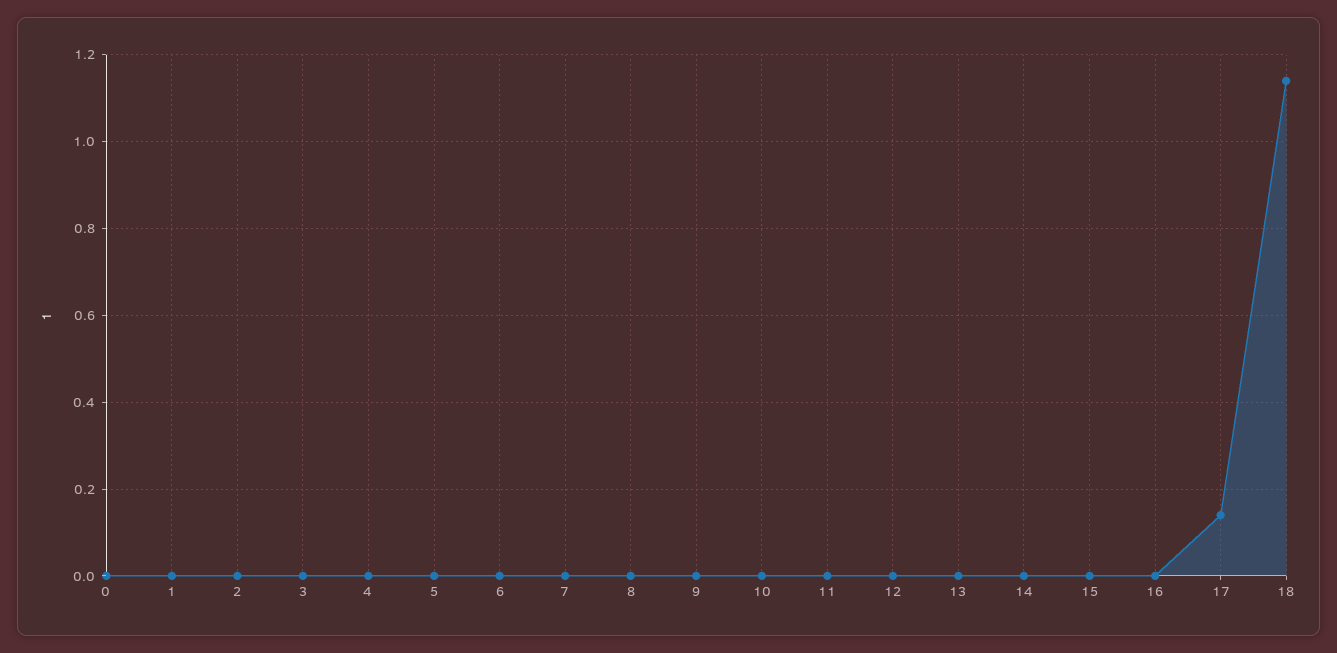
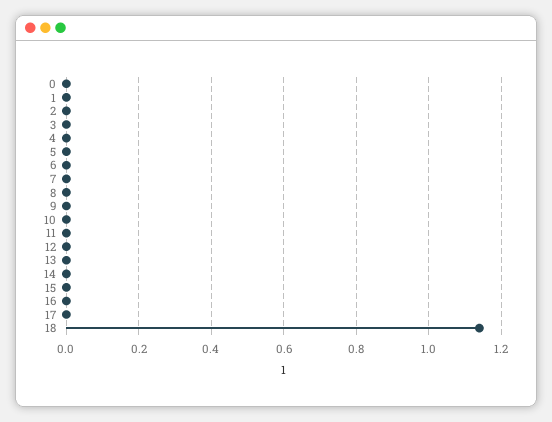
17: 0.15 -> 0

